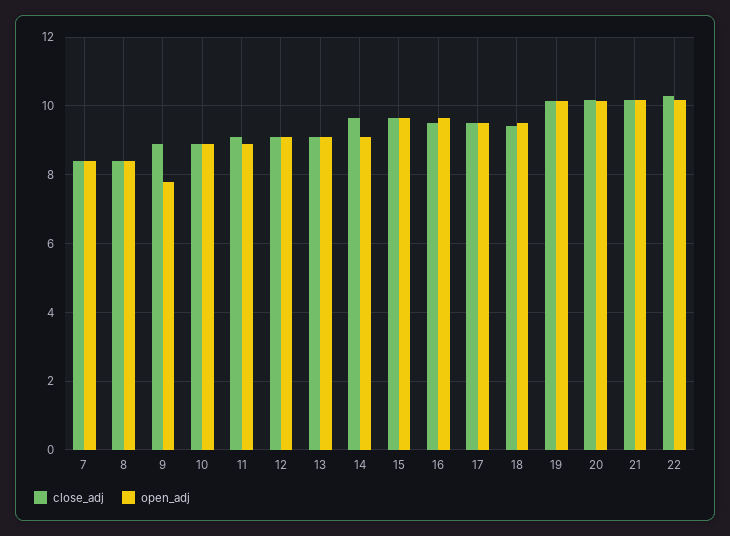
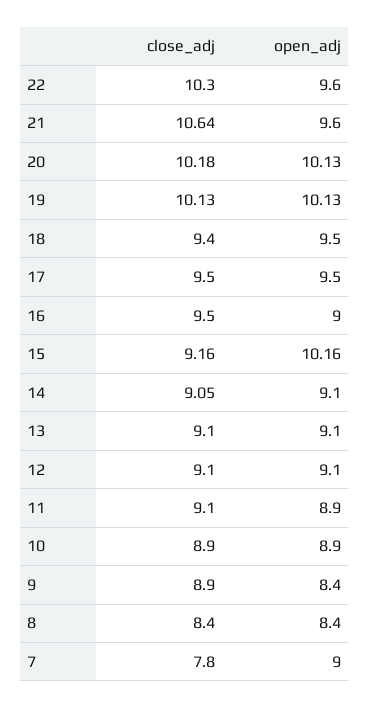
close_adj, 7: 8.4 -> 7.8
open_adj, 7: 8.4 -> 9
open_adj, 9: 7.8 -> 8.4
close_adj, 14: 9.6 -> 9.05
close_adj, 15: 9.6 -> 9.16
open_adj, 15: 9.6 -> 10.16
open_adj, 16: 9.6 -> 9
close_adj, 21: 10.2 -> 10.64
open_adj, 21: 10.2 -> 9.6
open_adj, 22: 10.2 -> 9.6

